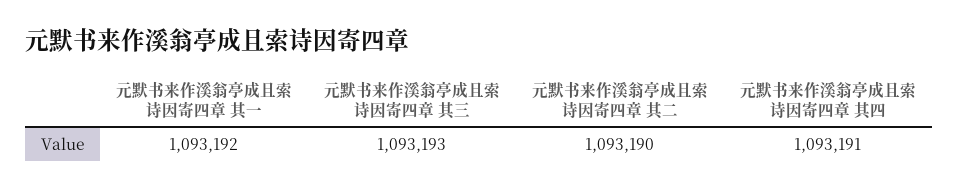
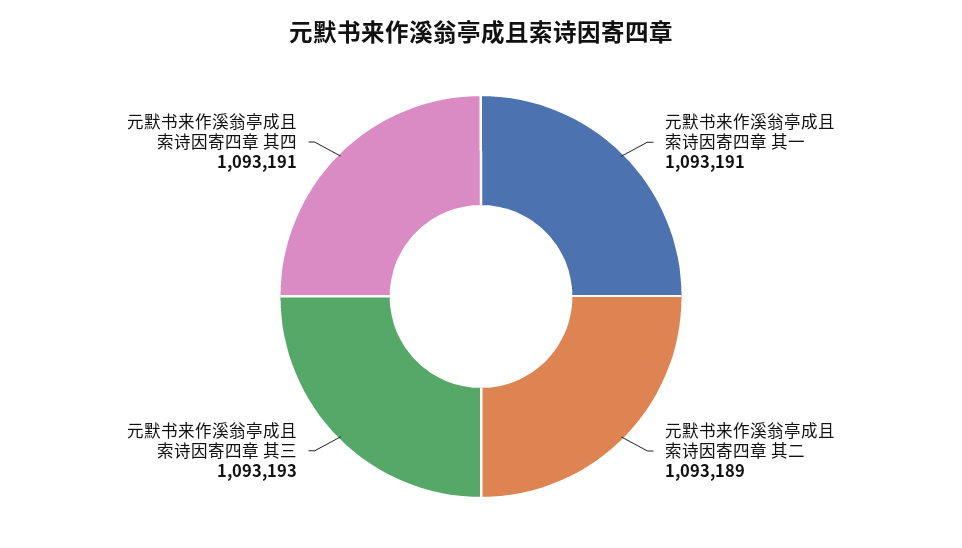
元默书来作溪翁亭成且索诗因寄四章 其一: 1093192 -> 1093191
元默书来作溪翁亭成且索诗因寄四章 其二: 1093190 -> 1093189

